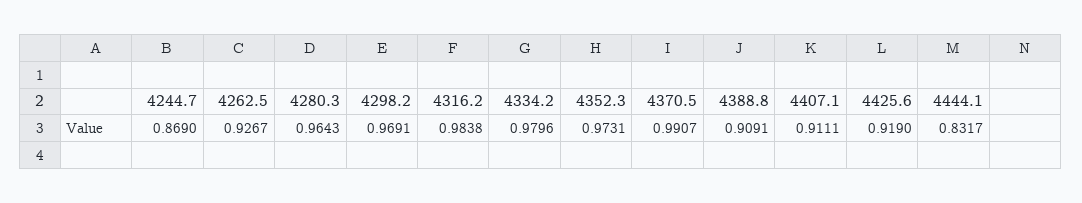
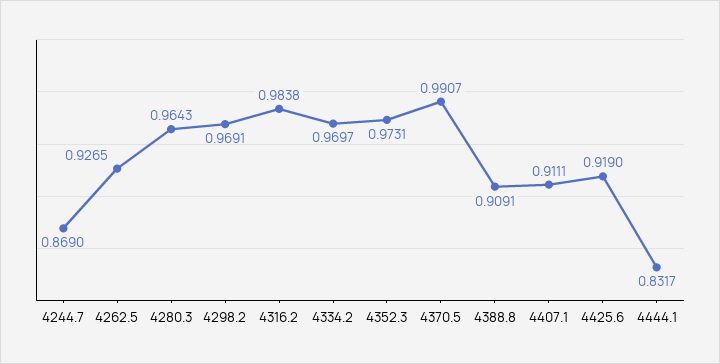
4262.5: 0.9267 -> 0.9265
4334.2: 0.9796 -> 0.9697

